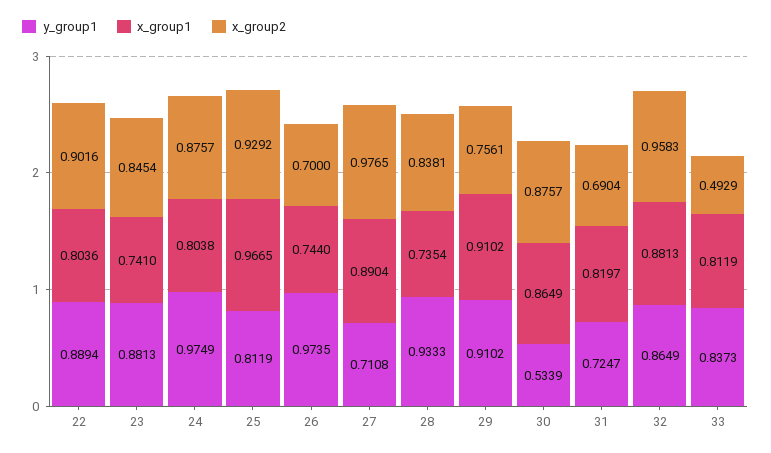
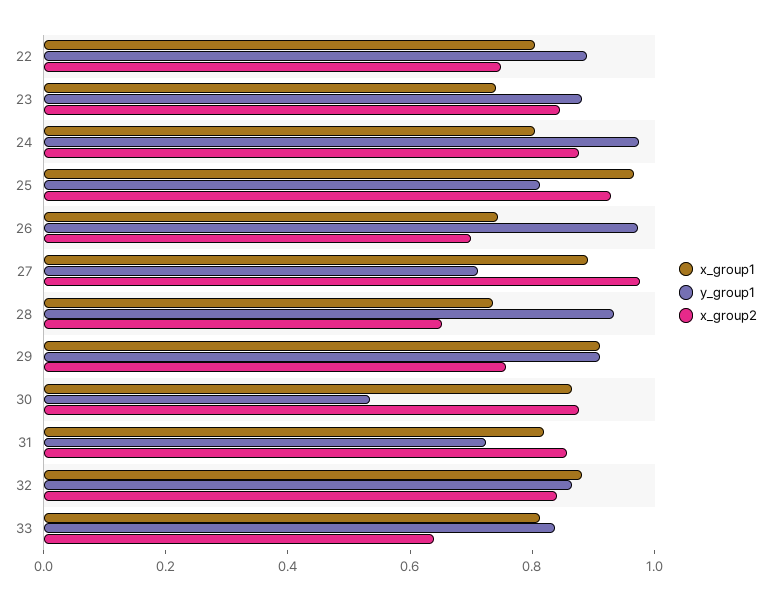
x_group2, 22: 0.9016 -> 0.75
x_group2, 28: 0.8381 -> 0.65
x_group2, 31: 0.6904 -> 0.85
x_group2, 32: 0.9583 -> 0.85
x_group2, 33: 0.4929 -> 0.65

